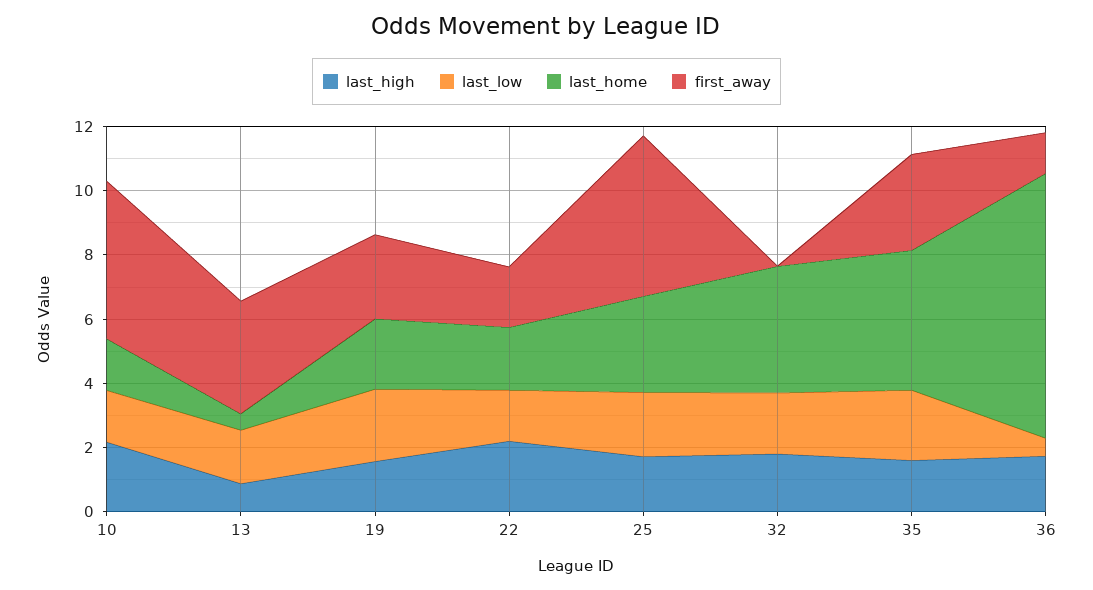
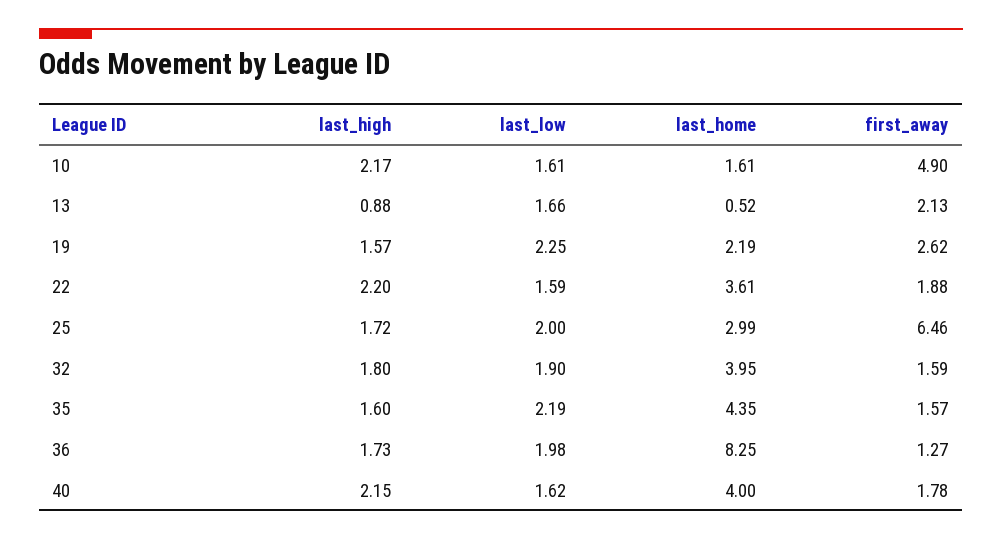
first_away, 13: 3.5 -> 2.13
last_home, 22: 2 -> 3.61
first_away, 25: 5 -> 6.46
first_away, 32: 0 -> 1.59
first_away, 35: 3 -> 1.57
last_low, 36: 0.5 -> 1.98
last_high, 40: none -> 2.15
last_low, 40: none -> 1.62
last_home, 40: none -> 4
first_away, 40: none -> 1.78

